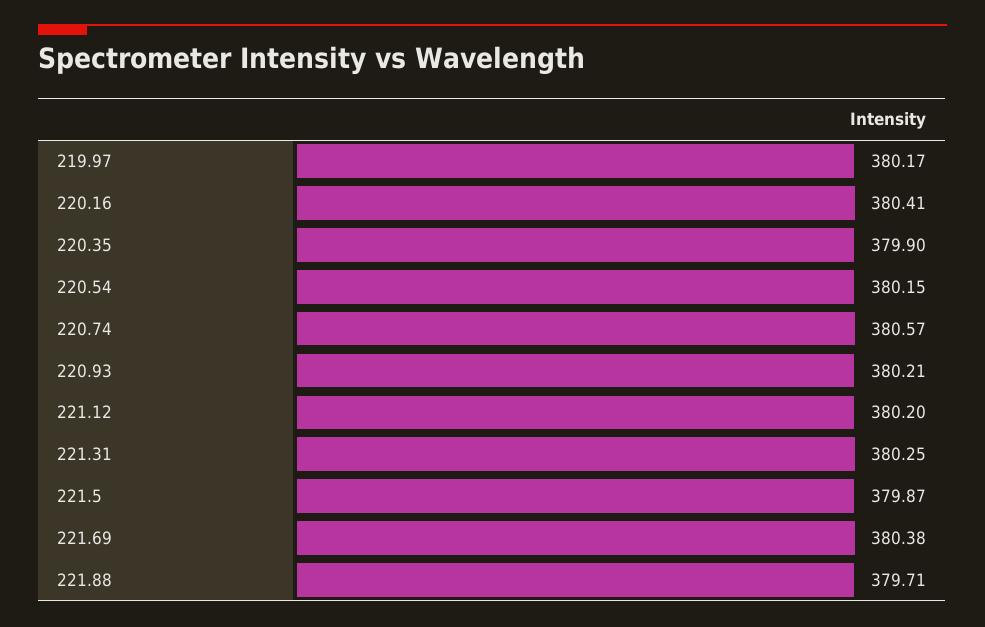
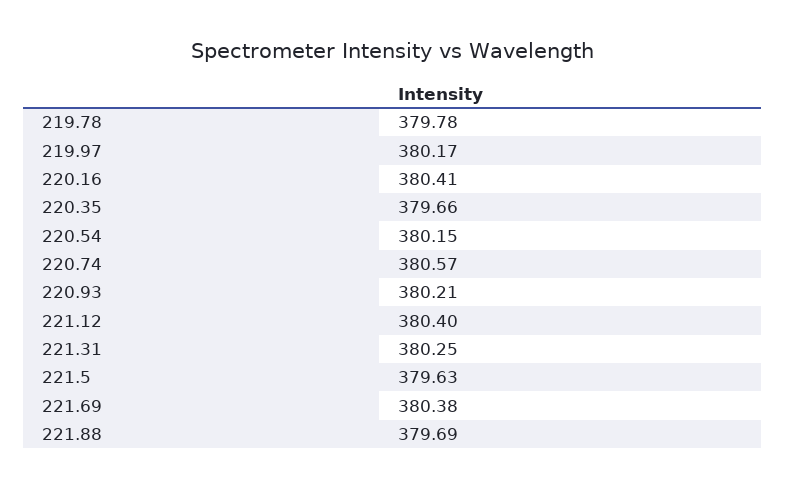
220.35: 379.9 -> 379.66
221.12: 380.2 -> 380.4
221.5: 379.87 -> 379.63
221.88: 379.71 -> 379.69
219.78: none -> 379.78

